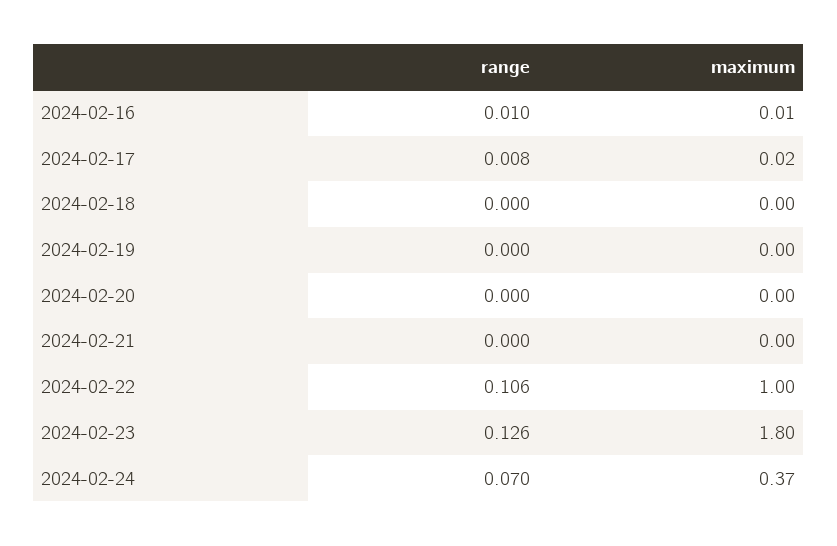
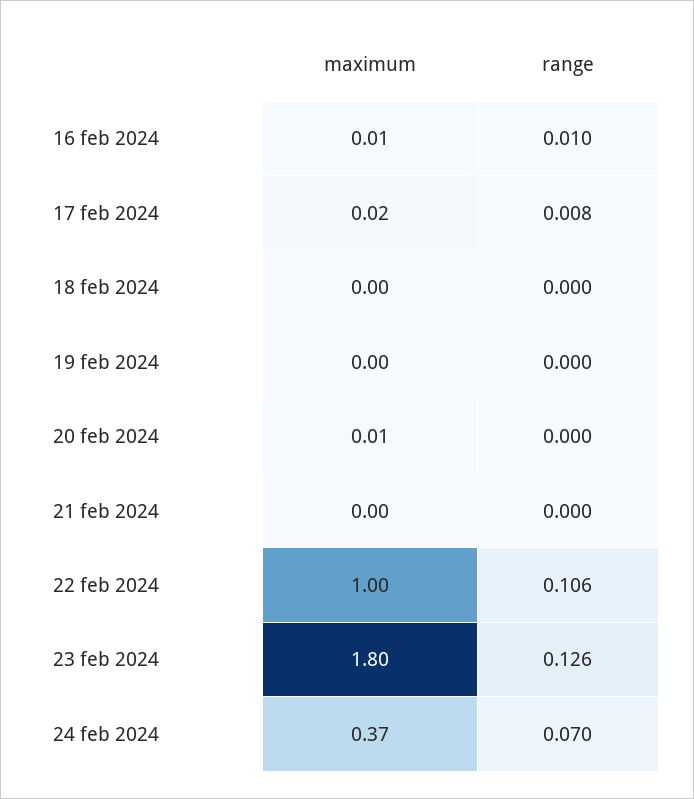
maximum, 2024-02-20: 0 -> 0.01

